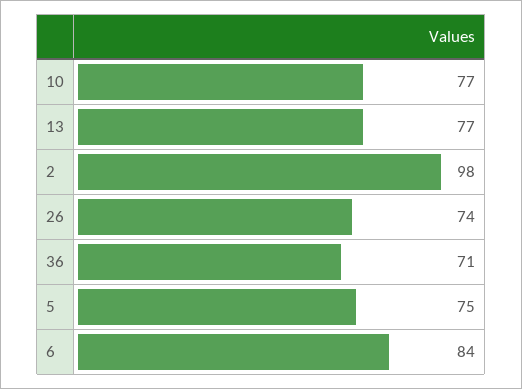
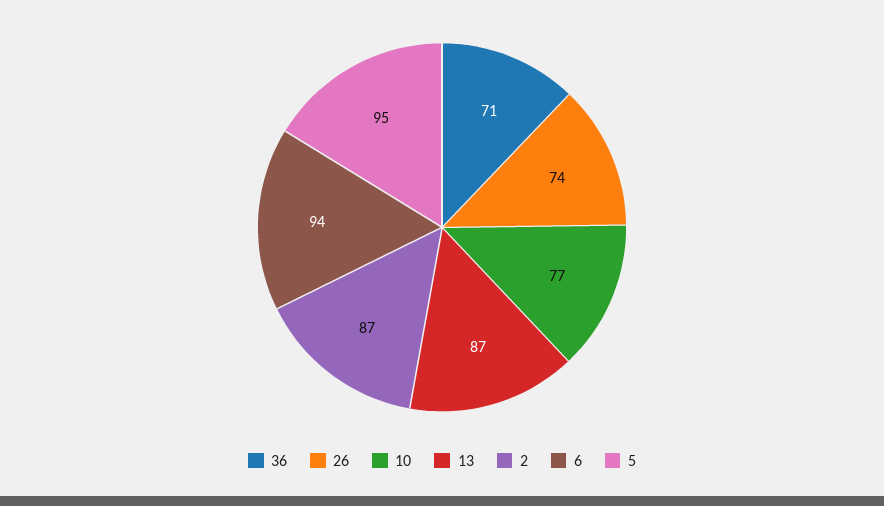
13: 77 -> 87
2: 98 -> 87
5: 75 -> 95
6: 84 -> 94

